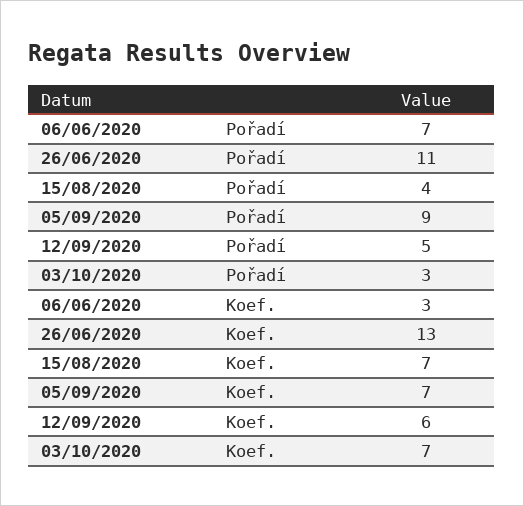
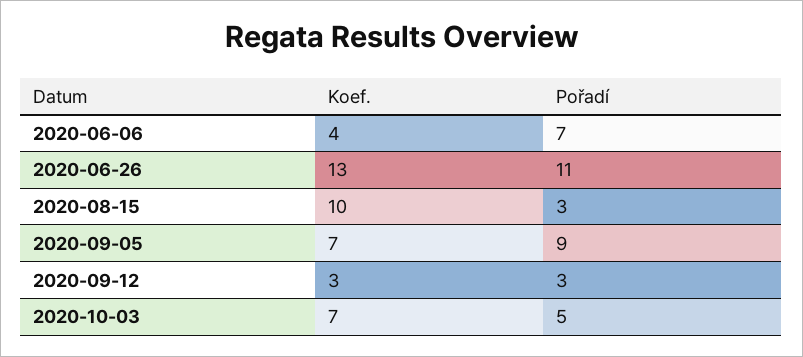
15/08/2020, Pořadí: 4 -> 3
12/09/2020, Pořadí: 5 -> 3
03/10/2020, Pořadí: 3 -> 5
06/06/2020, Koef.: 3 -> 4
15/08/2020, Koef.: 7 -> 10
12/09/2020, Koef.: 6 -> 3

